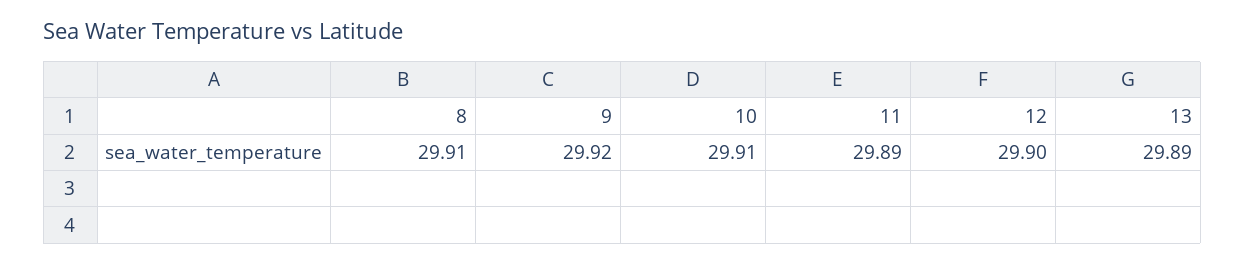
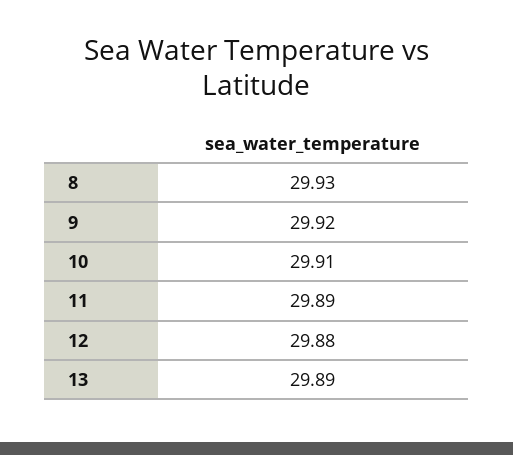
8: 29.91 -> 29.93
12: 29.9 -> 29.88

